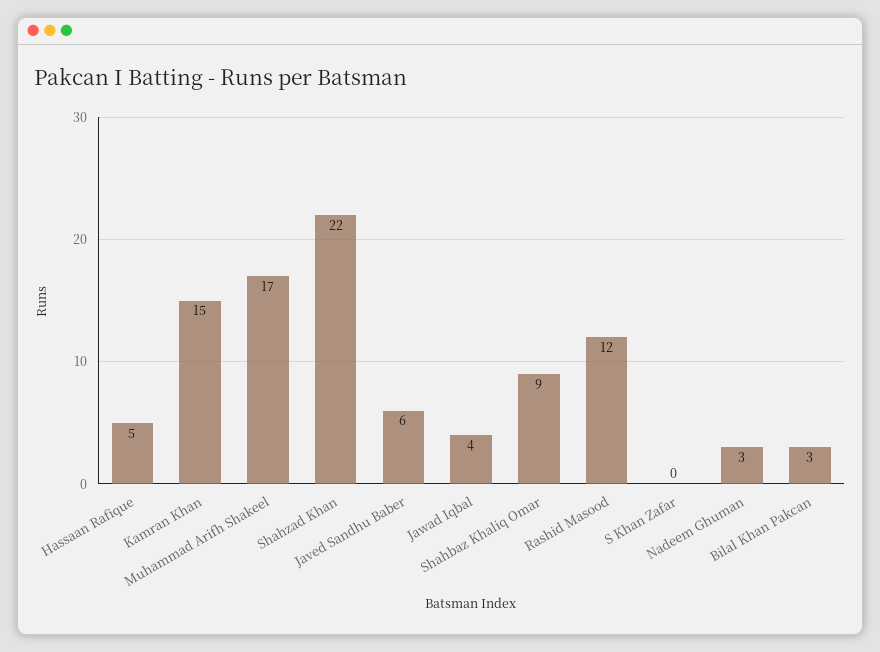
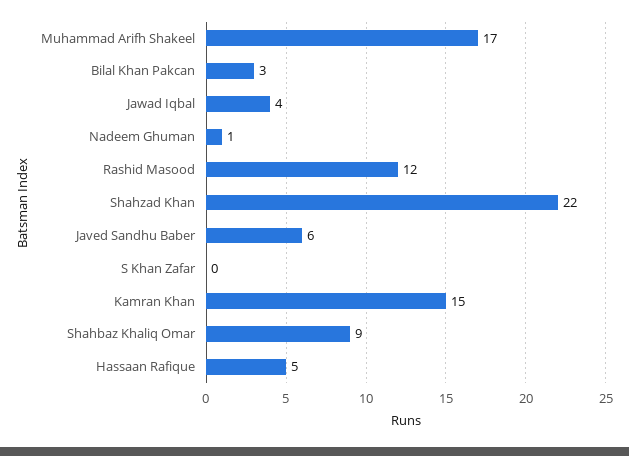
Nadeem Ghuman: 3 -> 1

